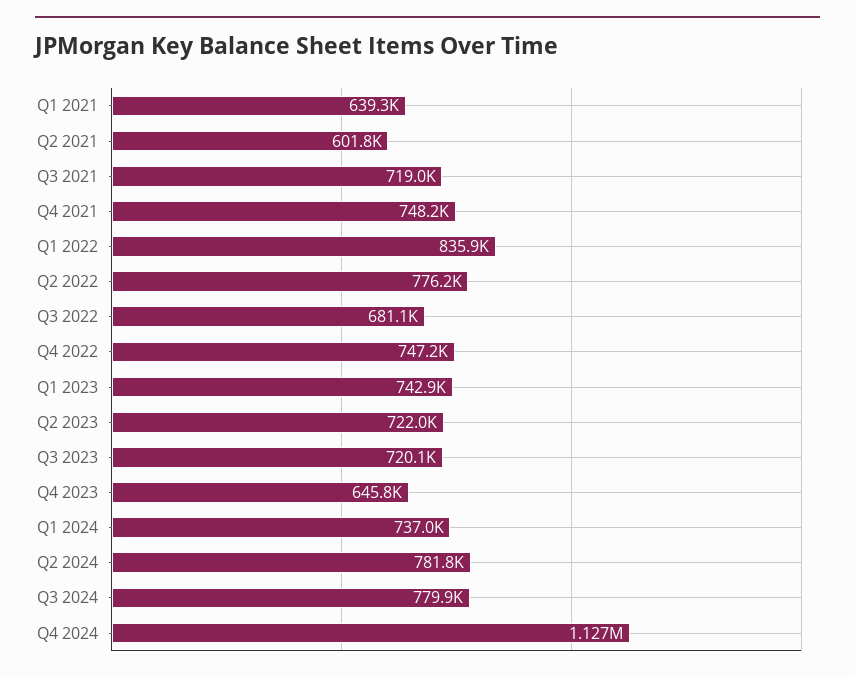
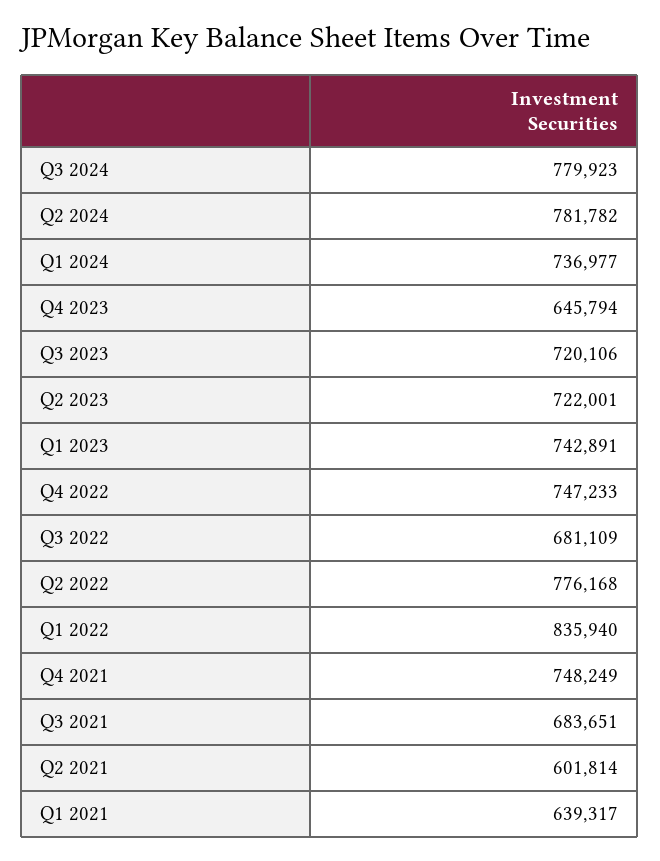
Q3 2021: 719000 -> 683651
Q4 2024: 1127000 -> none

